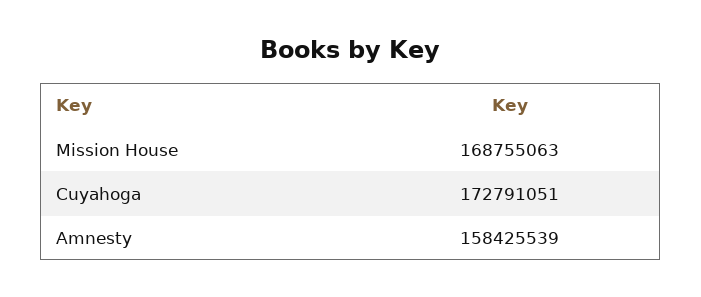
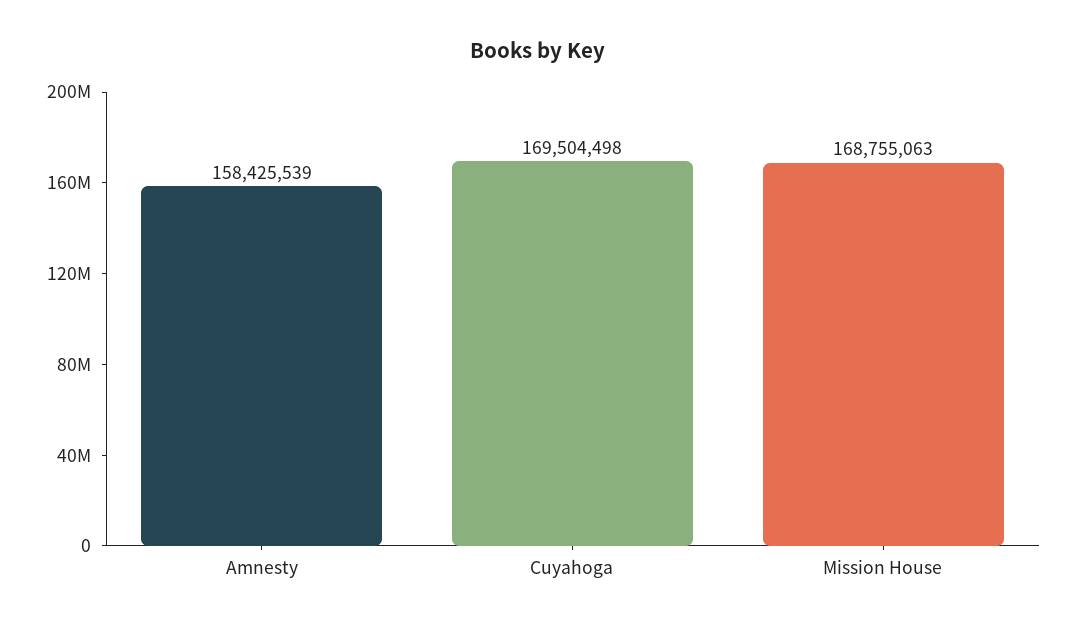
Cuyahoga: 172791051 -> 169504498

